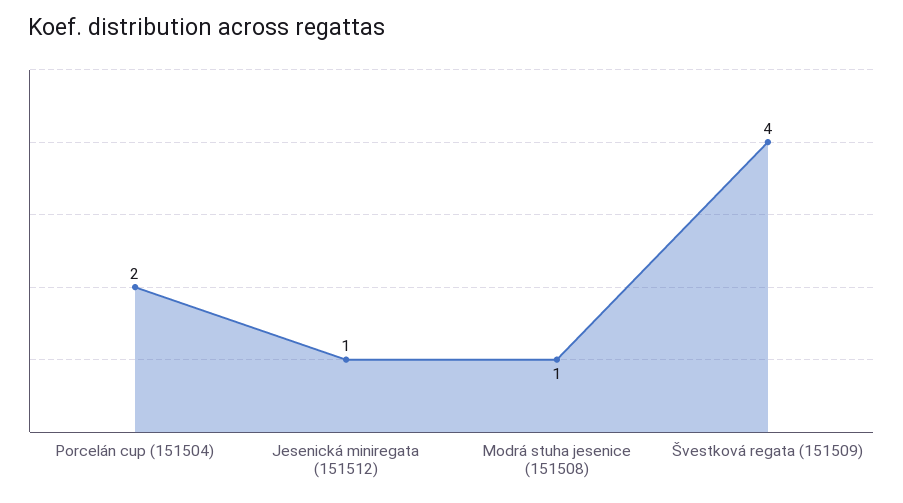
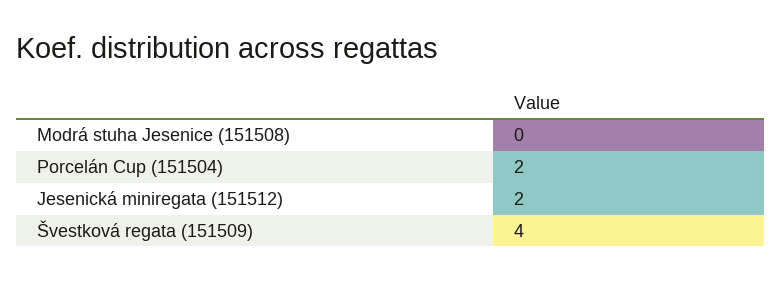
Jesenická miniregata (151512): 1 -> 2
Modrá stuha jesenice (151508): 1 -> 0

